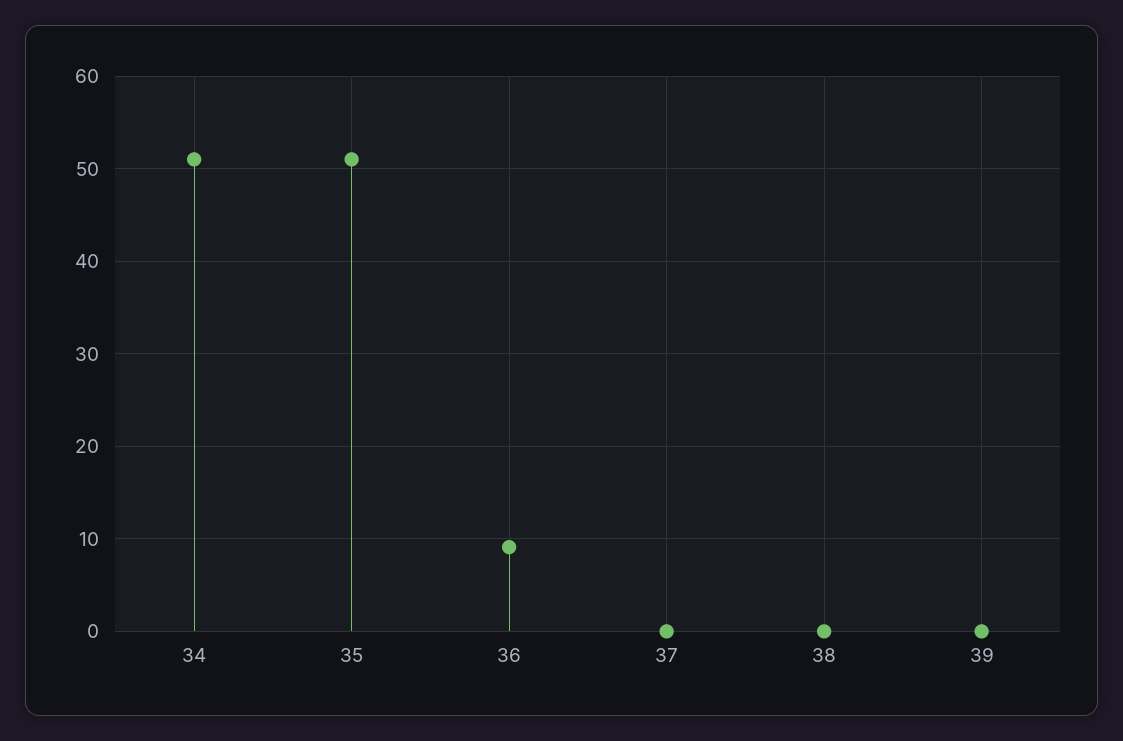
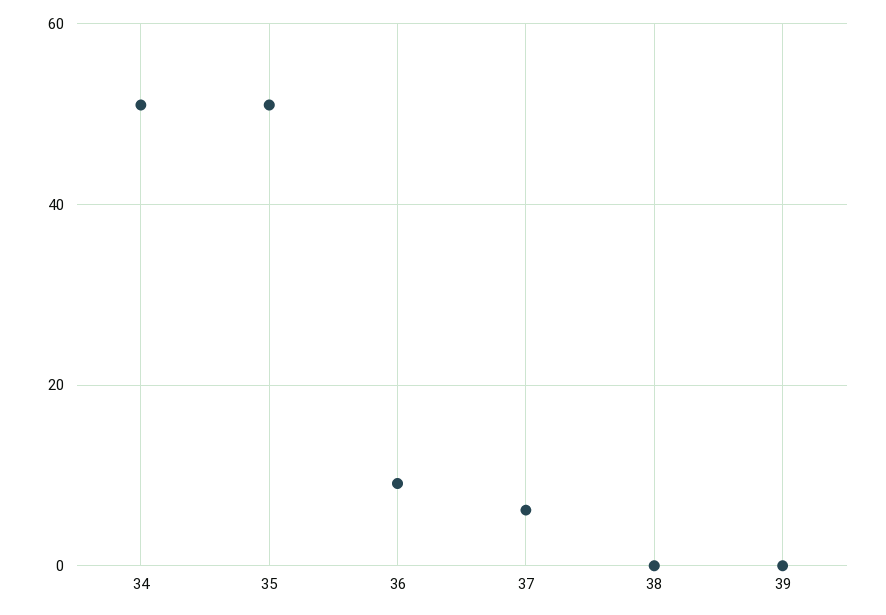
37: 0 -> 6

